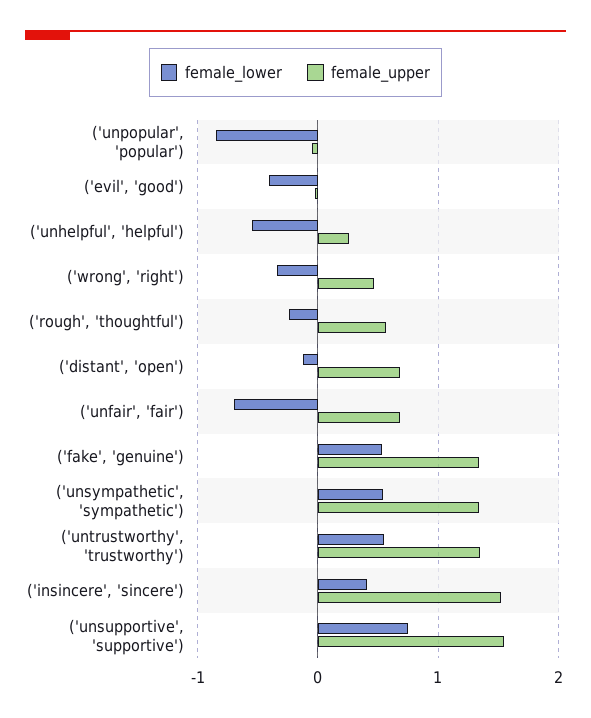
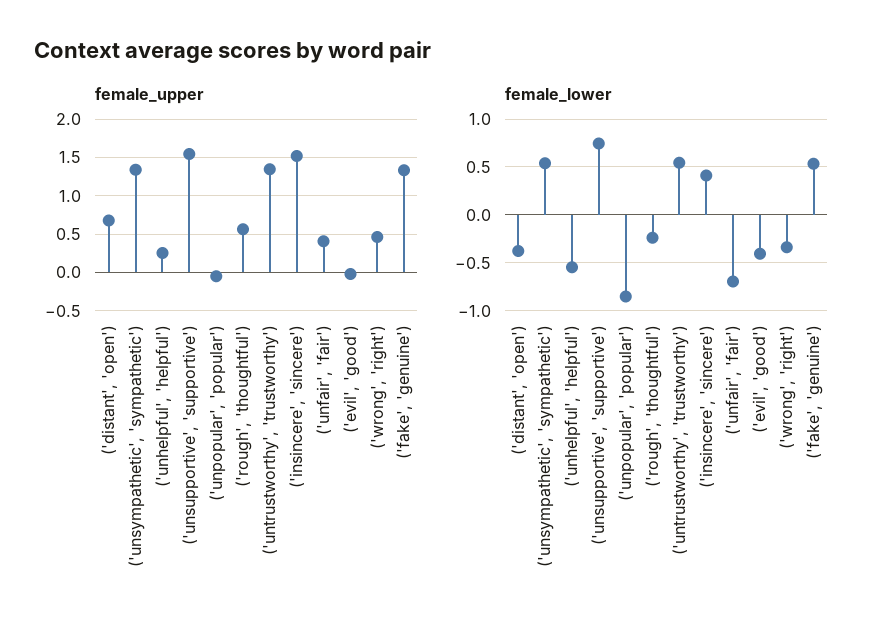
female_lower, ('distant', 'open'): -0.1 -> -0.4
female_upper, ('unfair', 'fair'): 0.7 -> 0.4

